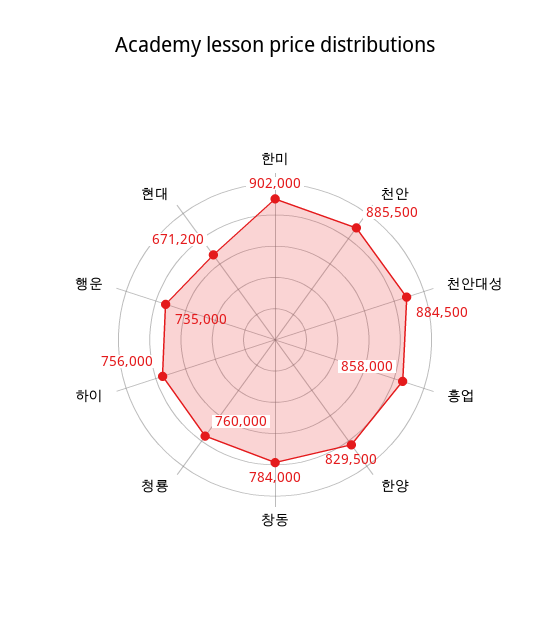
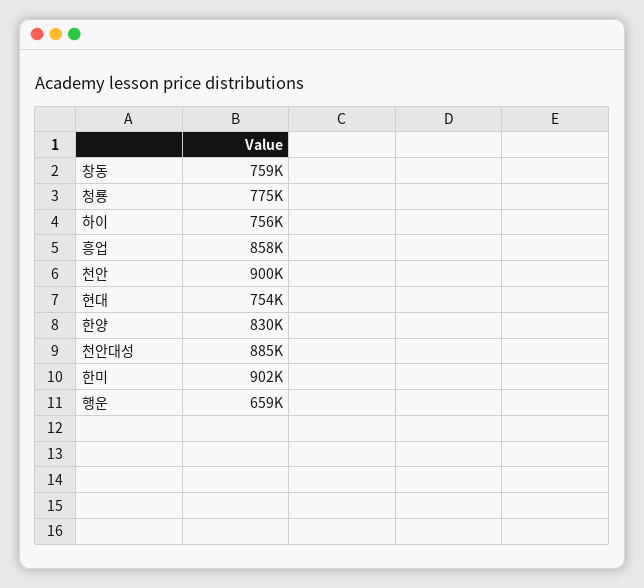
천안: 885500 -> 900000
창동: 784000 -> 759000
청룡: 760000 -> 775000
행운: 735000 -> 659000
현대: 671200 -> 754000

